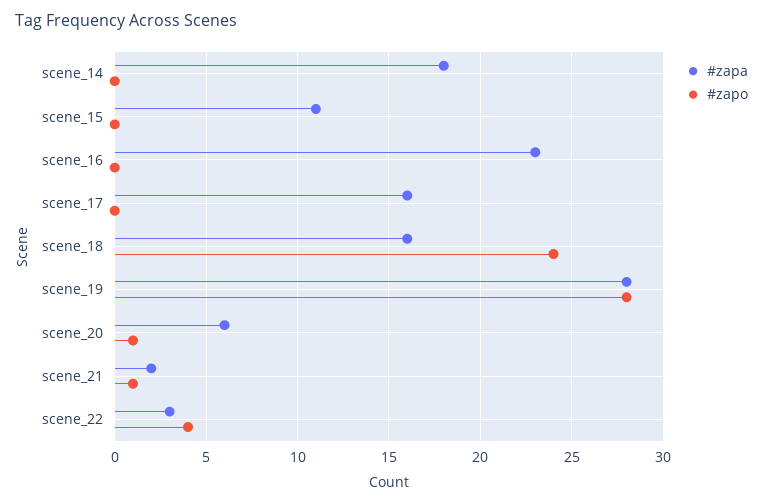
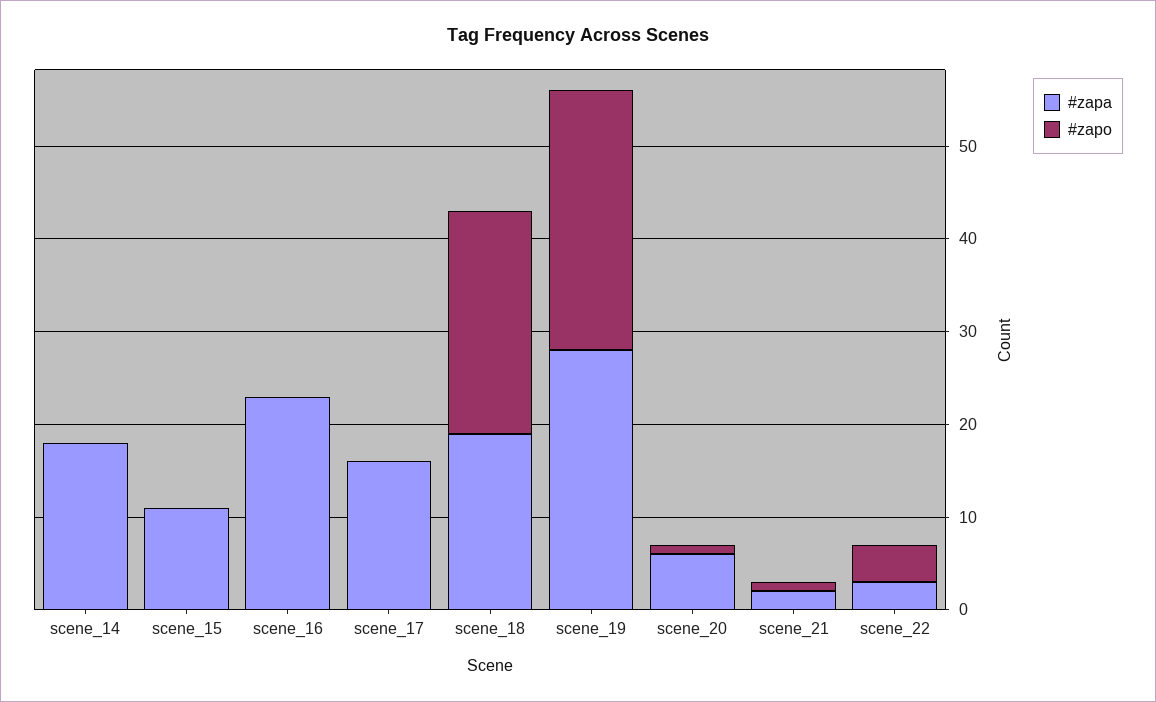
#zapa, scene_18: 16 -> 19

